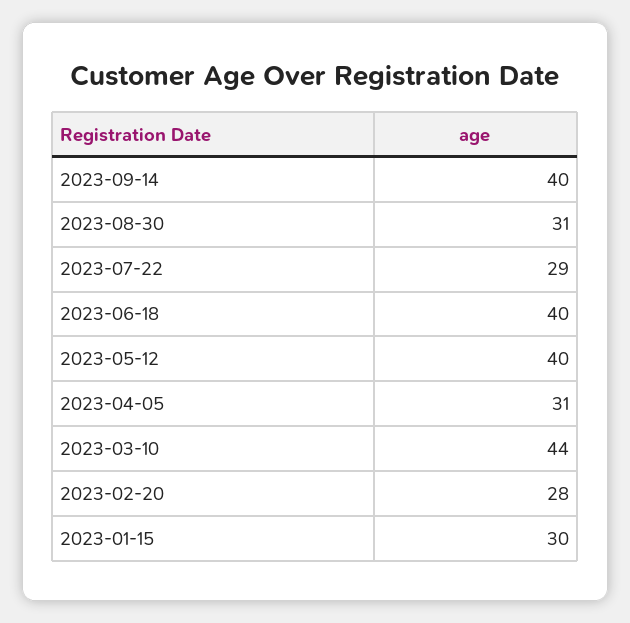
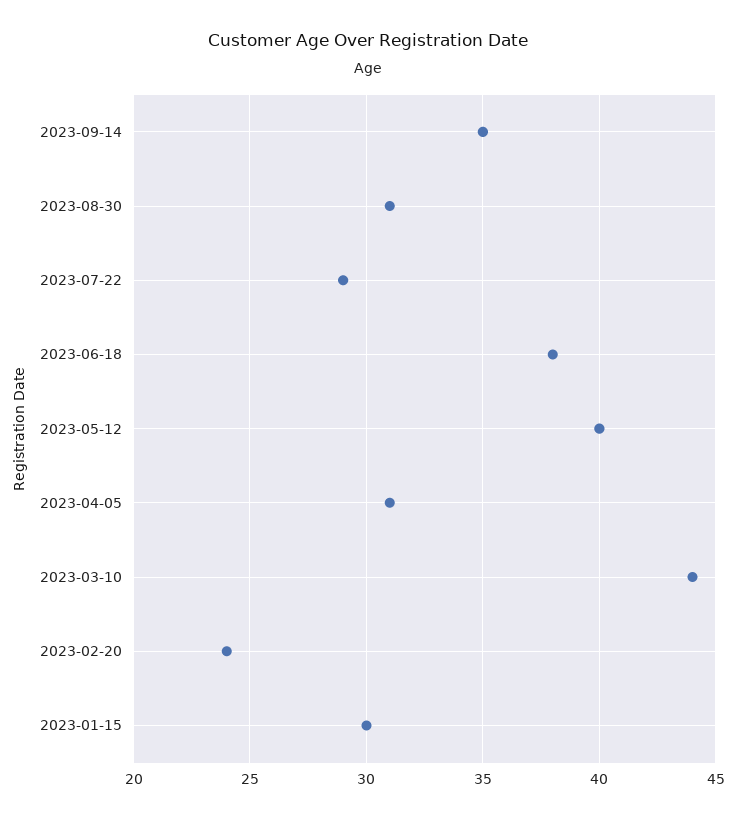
2023-09-14: 40 -> 35
2023-06-18: 40 -> 38
2023-02-20: 28 -> 24

